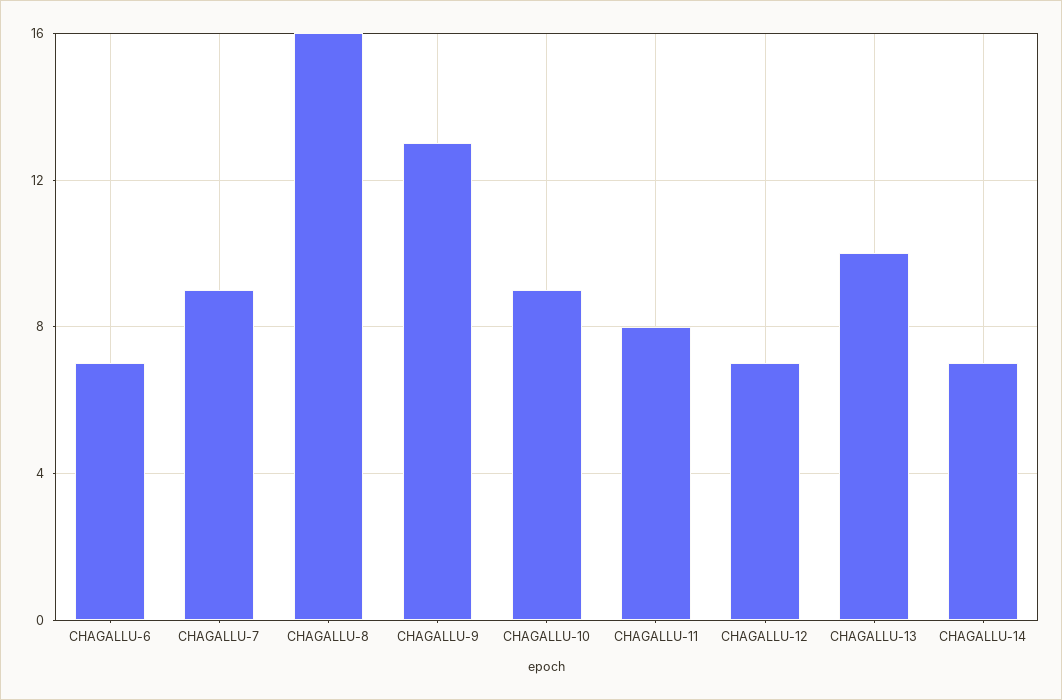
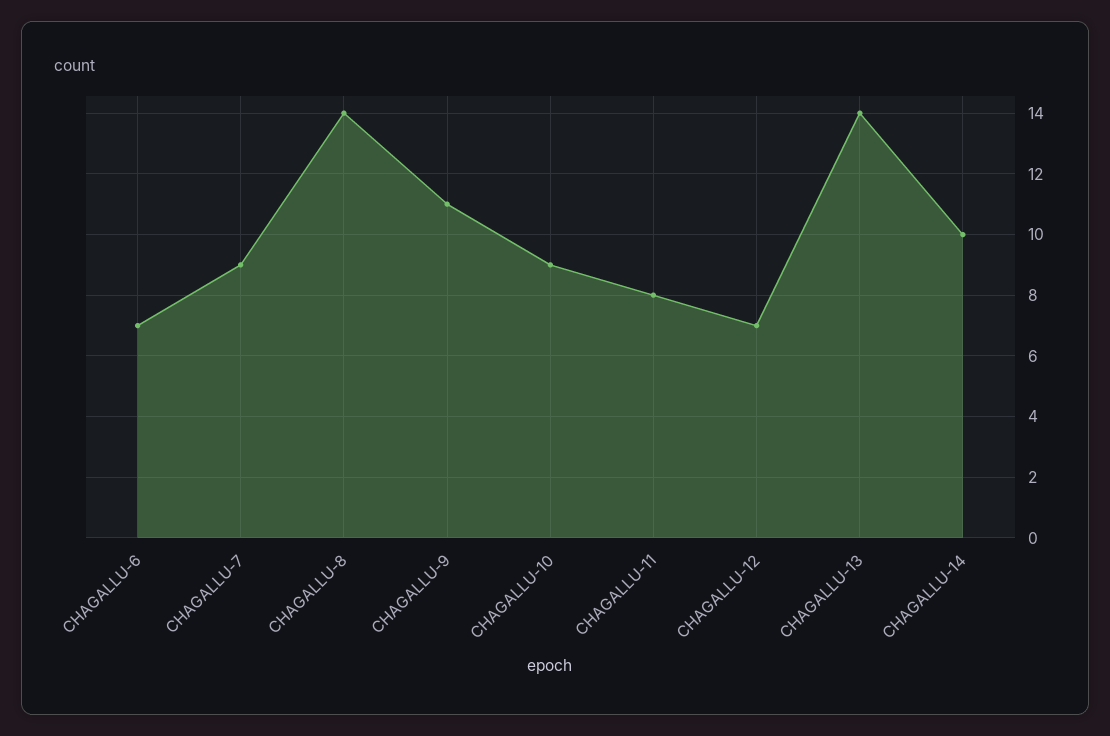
CHAGALLU-8: 16 -> 14
CHAGALLU-9: 13 -> 11
CHAGALLU-13: 10 -> 14
CHAGALLU-14: 7 -> 10

